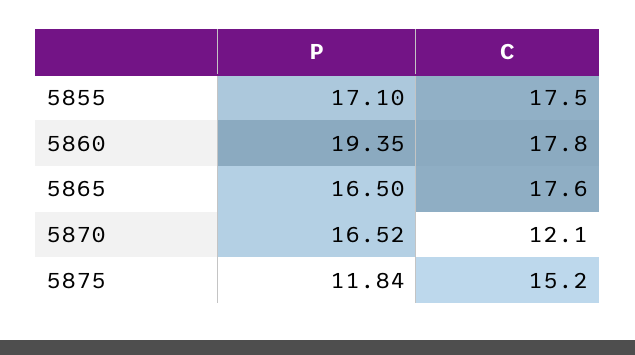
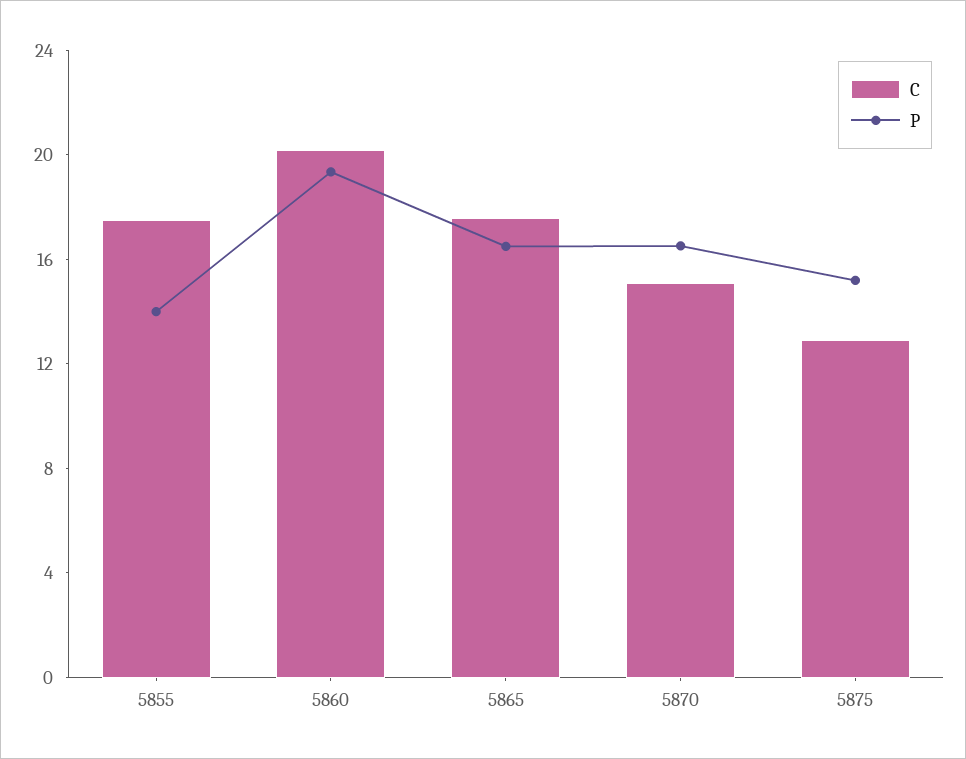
P, 5855: 17.1 -> 14
C, 5860: 17.8 -> 20
C, 5870: 12.1 -> 15
P, 5875: 11.84 -> 15
C, 5875: 15.2 -> 13

